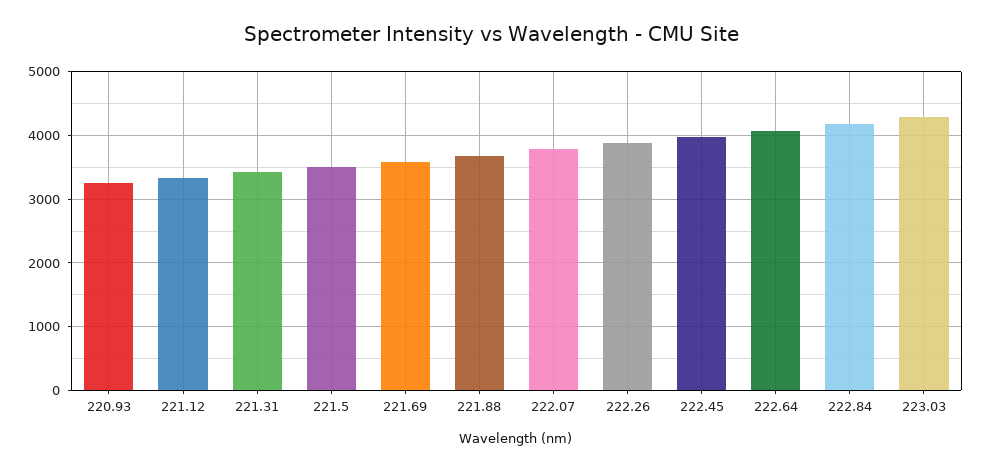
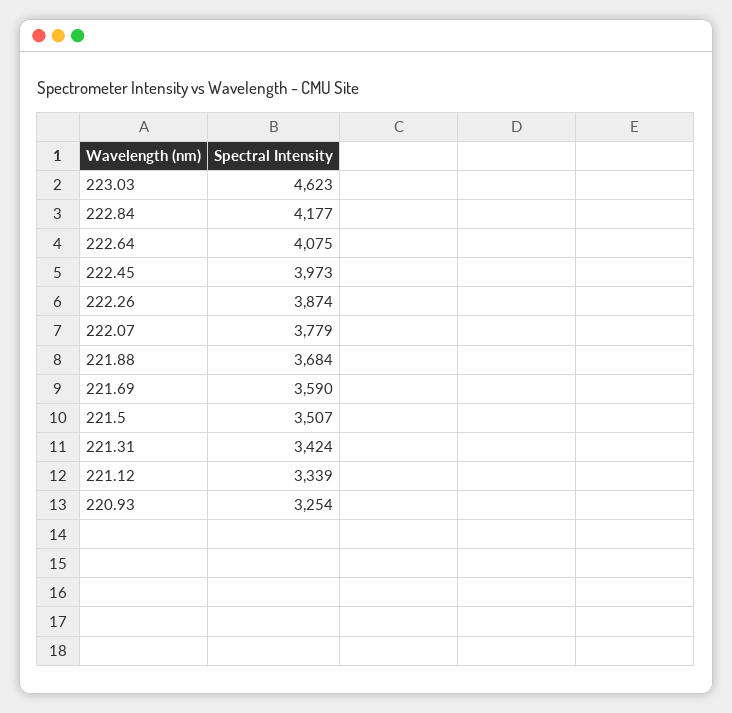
223.03: 4300 -> 4623

